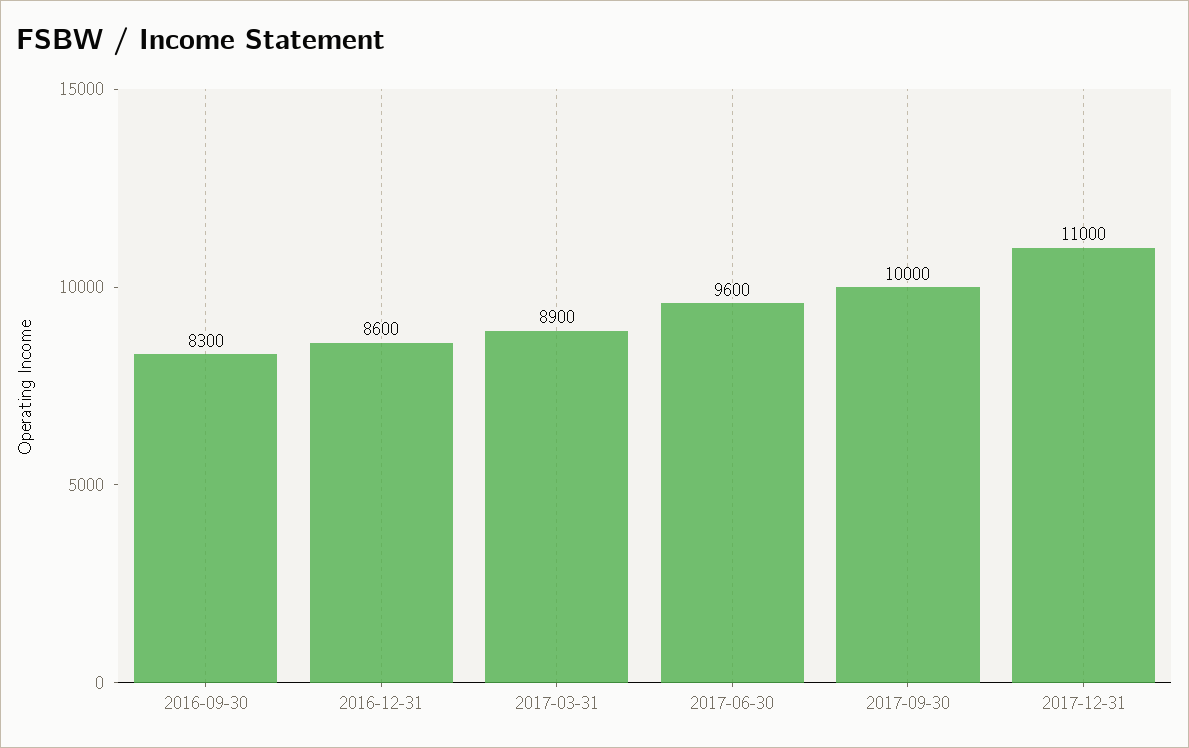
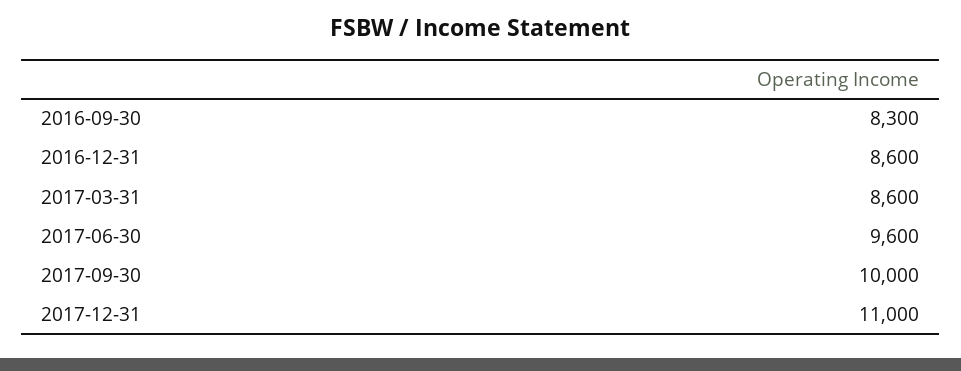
2017-03-31: 8900 -> 8600

